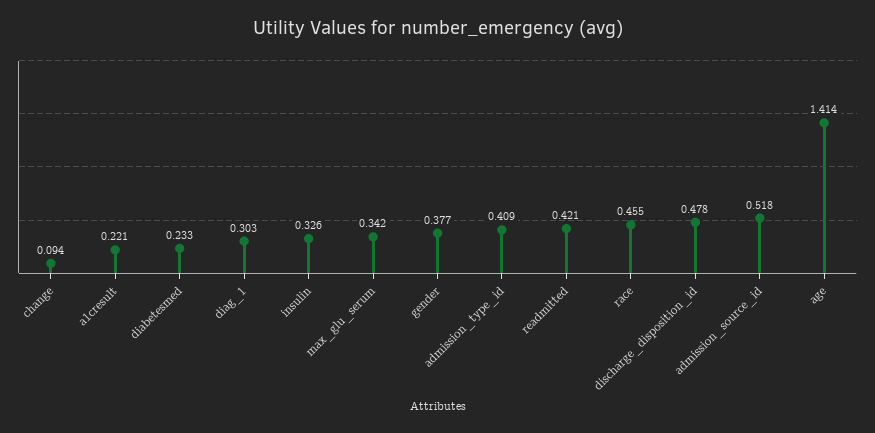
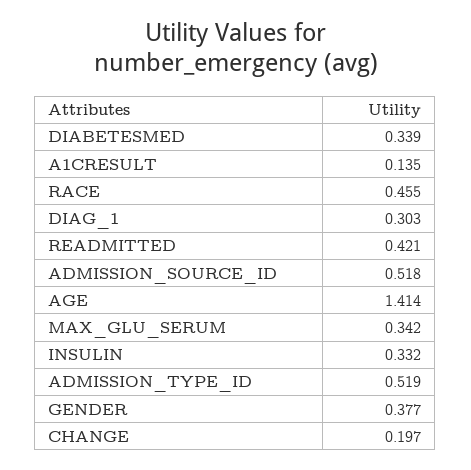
change: 0.094 -> 0.197
a1cresult: 0.221 -> 0.135
diabetesmed: 0.233 -> 0.339
insulin: 0.326 -> 0.332
admission_type_id: 0.409 -> 0.519
discharge_disposition_id: 0.478 -> none

